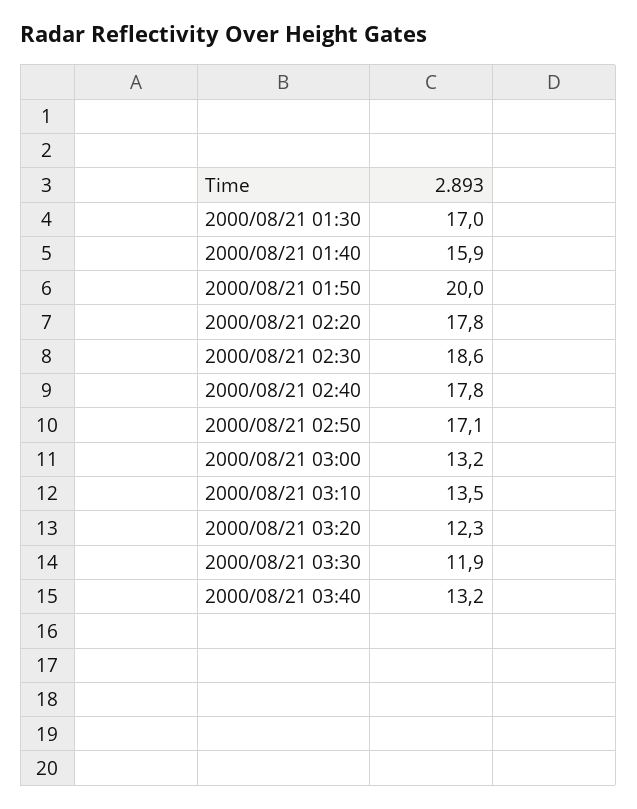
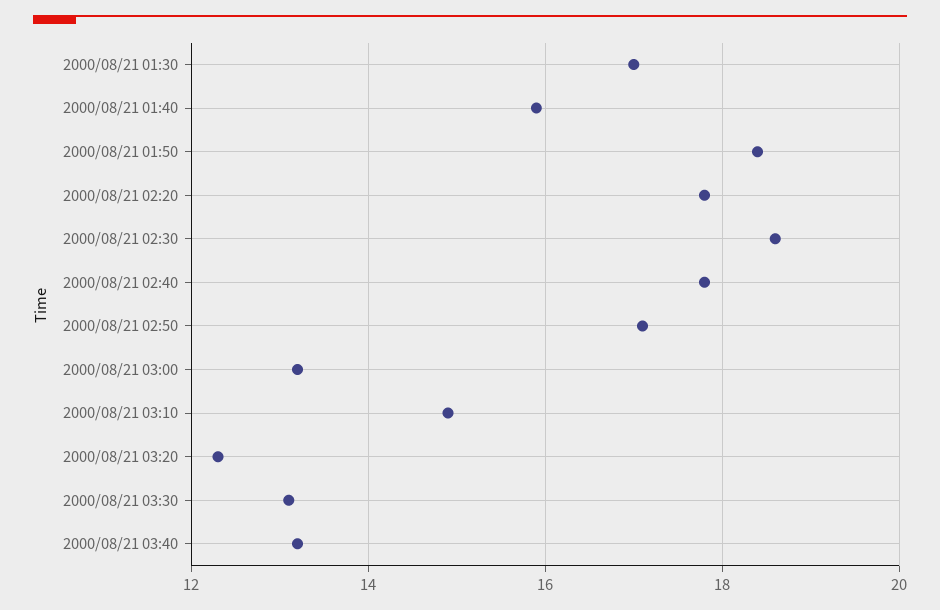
2000/08/21 01:50: 20 -> 18.5
2000/08/21 03:10: 13.5 -> 15
2000/08/21 03:30: 11.9 -> 13

